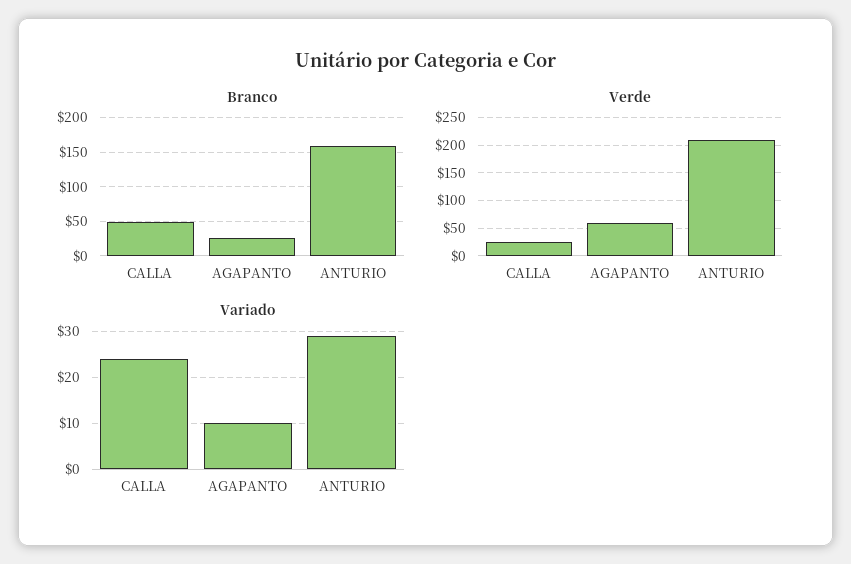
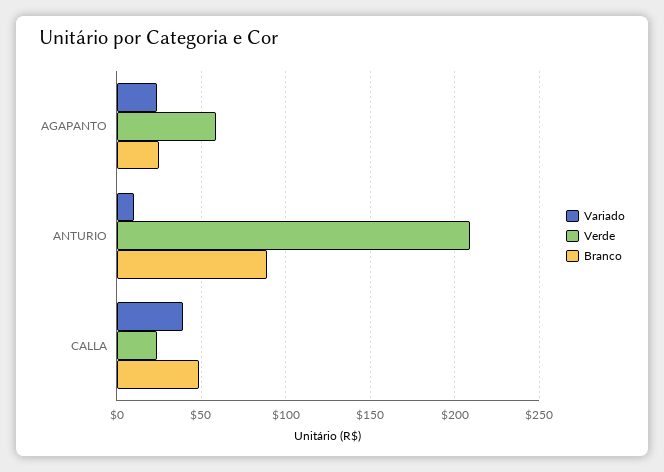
Branco, ANTURIO: 160 -> 90
Variado, CALLA: 25 -> 40
Variado, AGAPANTO: 10 -> 25
Variado, ANTURIO: 30 -> 10

